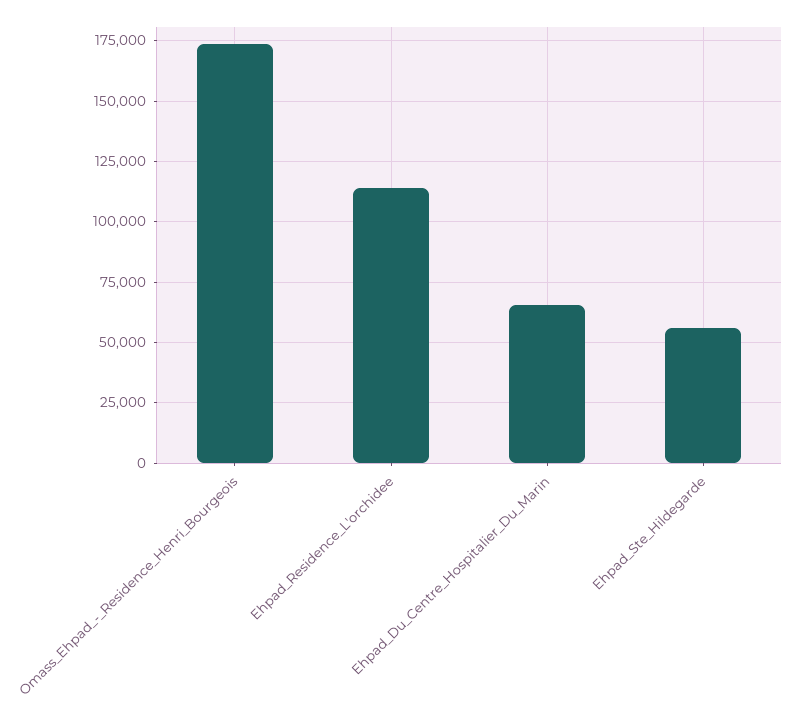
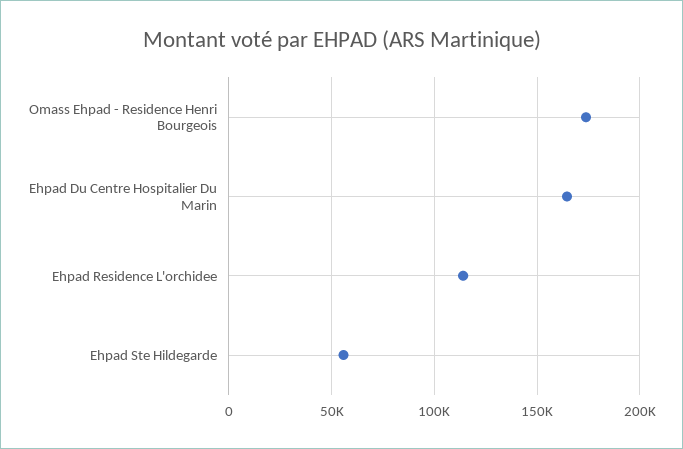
Ehpad_Du_Centre_Hospitalier_Du_Marin: 65000 -> 165000

